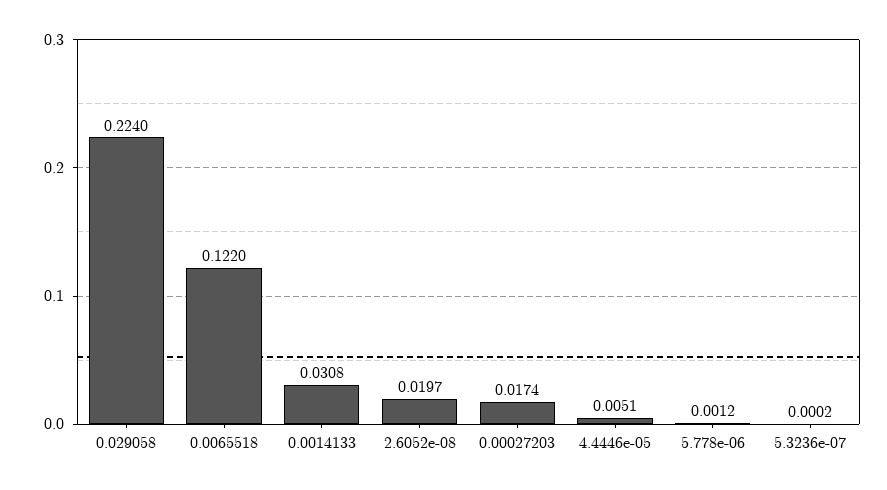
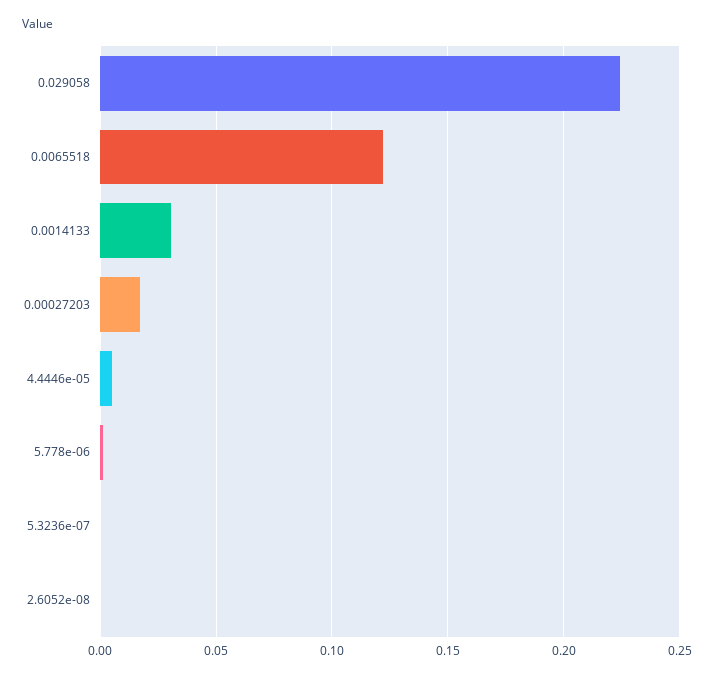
2.6052e-08: 0.0197 -> 0

